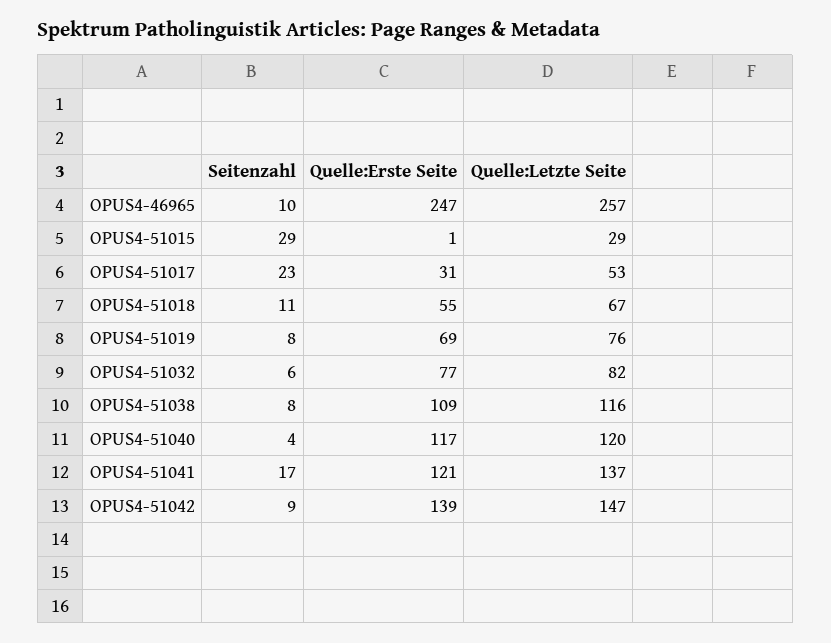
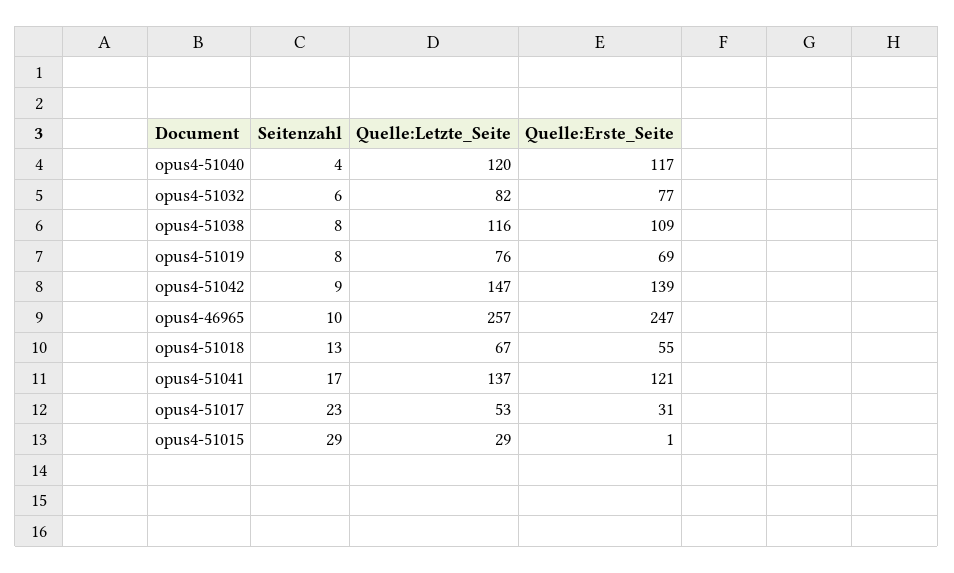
Seitenzahl, OPUS4-51018: 11 -> 13

